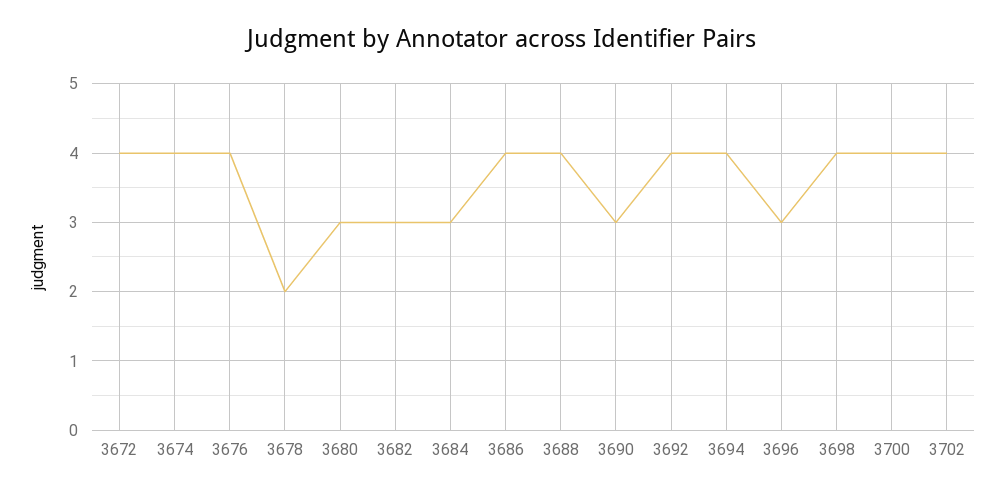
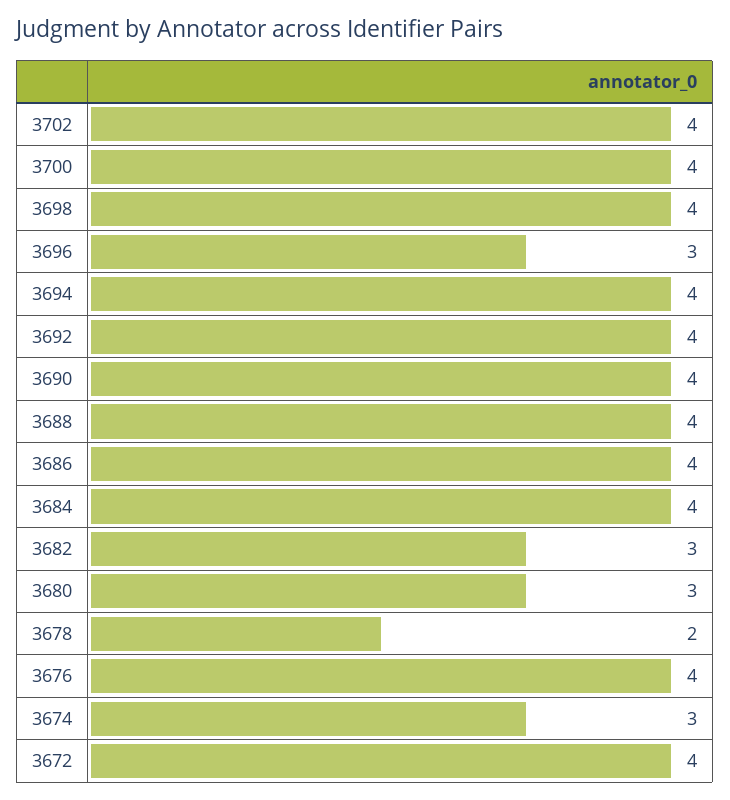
3674: 4 -> 3
3684: 3 -> 4
3690: 3 -> 4

